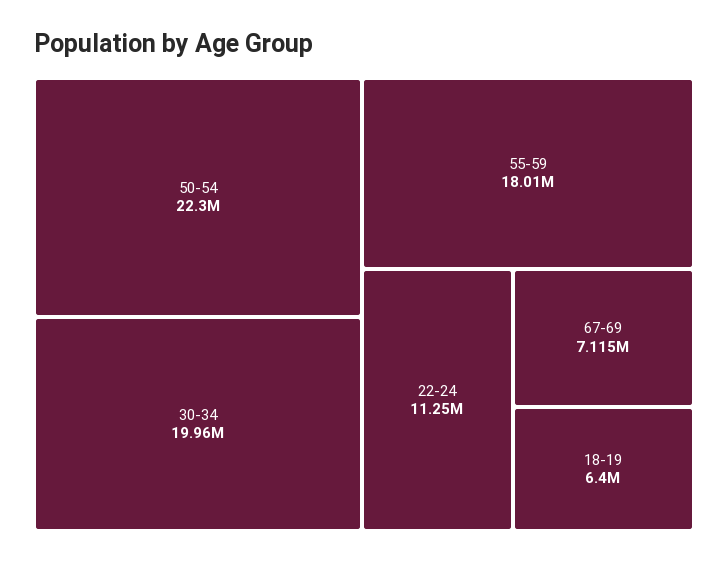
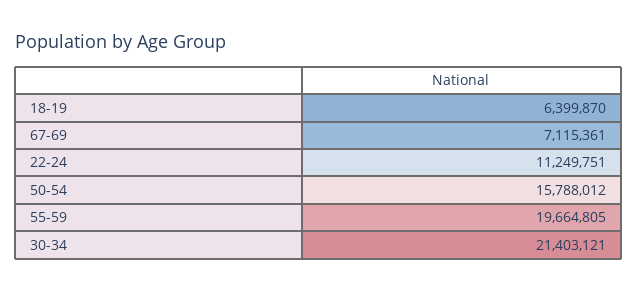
50-54: 22300000 -> 15788012
30-34: 19960000 -> 21403121
55-59: 18010000 -> 19664805

